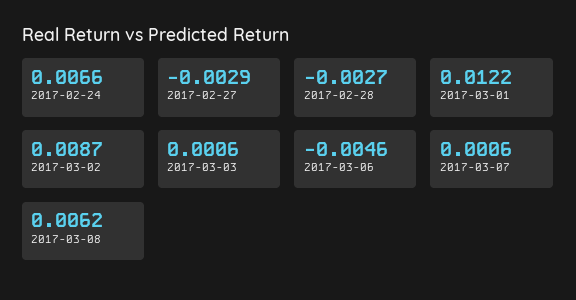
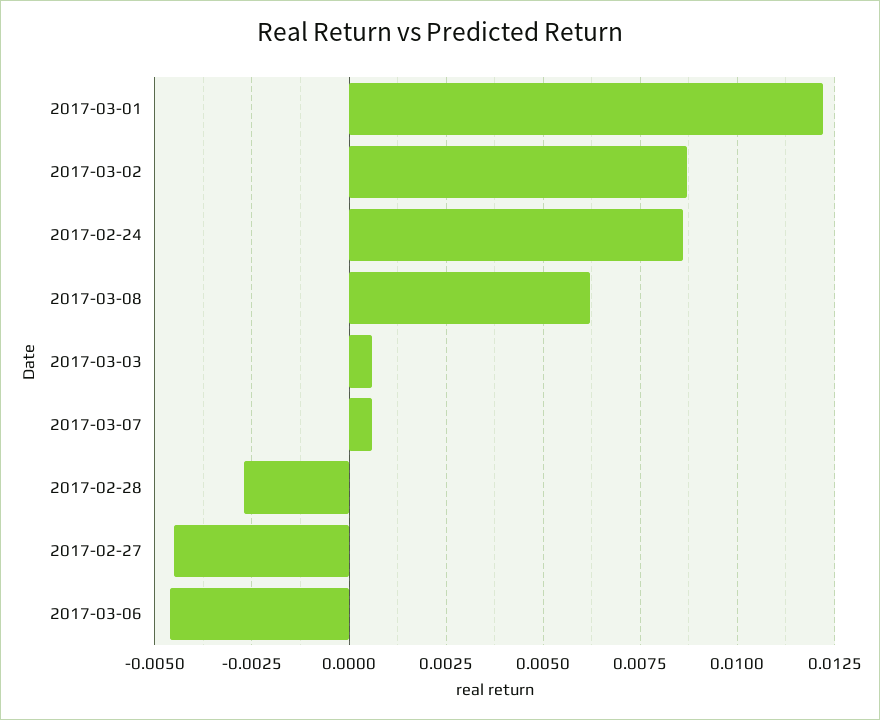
2017-02-24: 0.0066 -> 0.0085
2017-02-27: -0.0029 -> -0.0045

